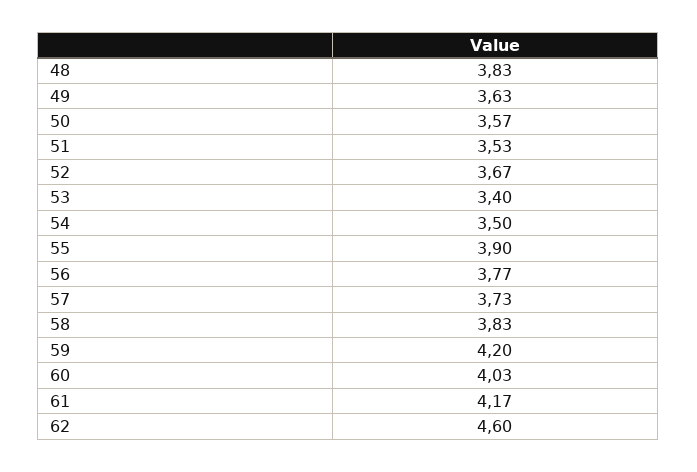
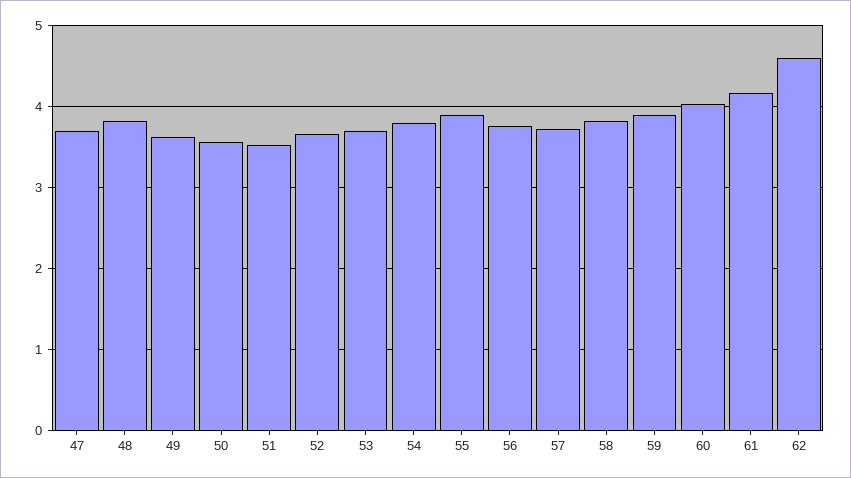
53: 3.4 -> 3.7
54: 3.5 -> 3.8
59: 4.2 -> 3.9
47: none -> 3.7

